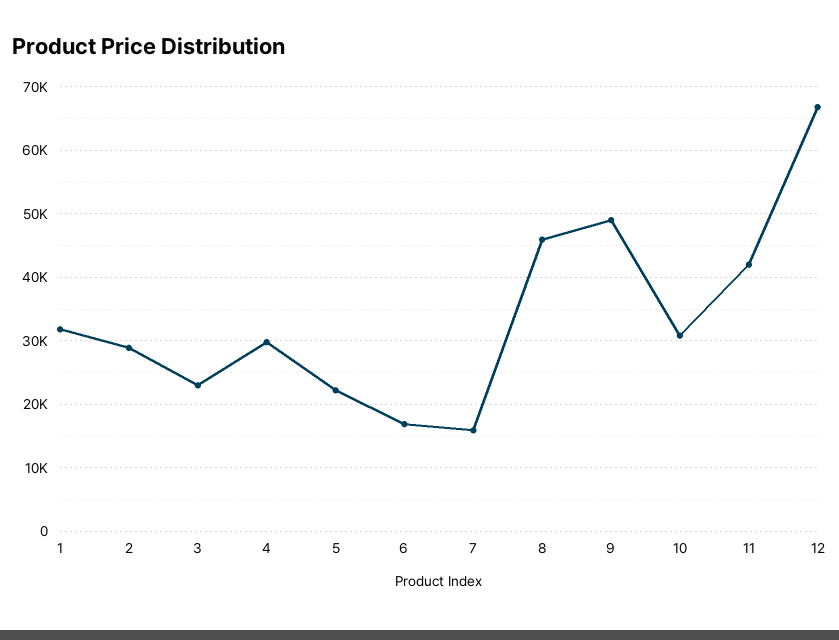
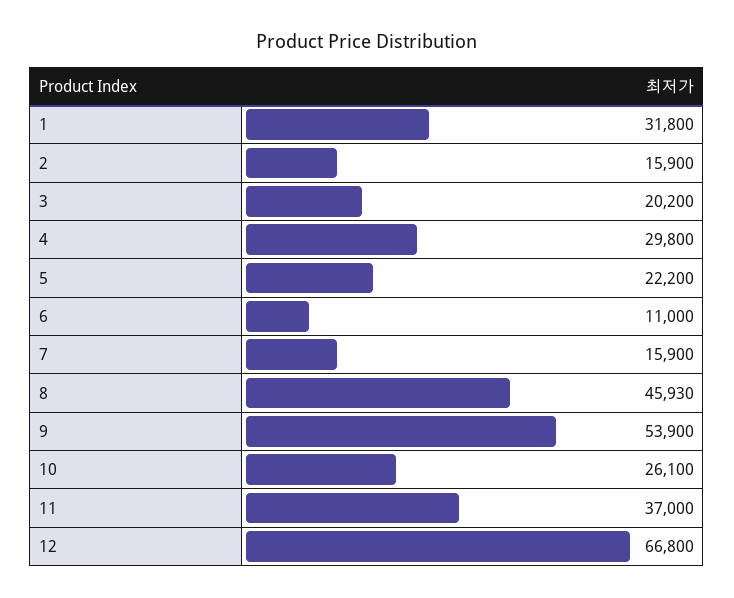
2: 29000 -> 15900
3: 23000 -> 20200
6: 17000 -> 11000
9: 49000 -> 53900
10: 31000 -> 26100
11: 42000 -> 37000

